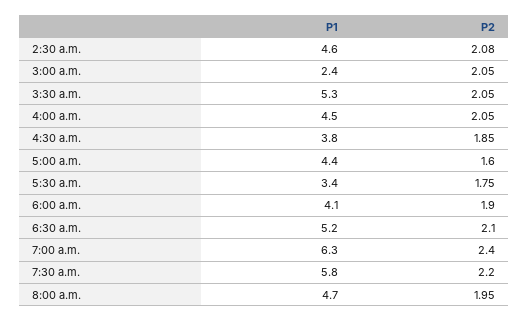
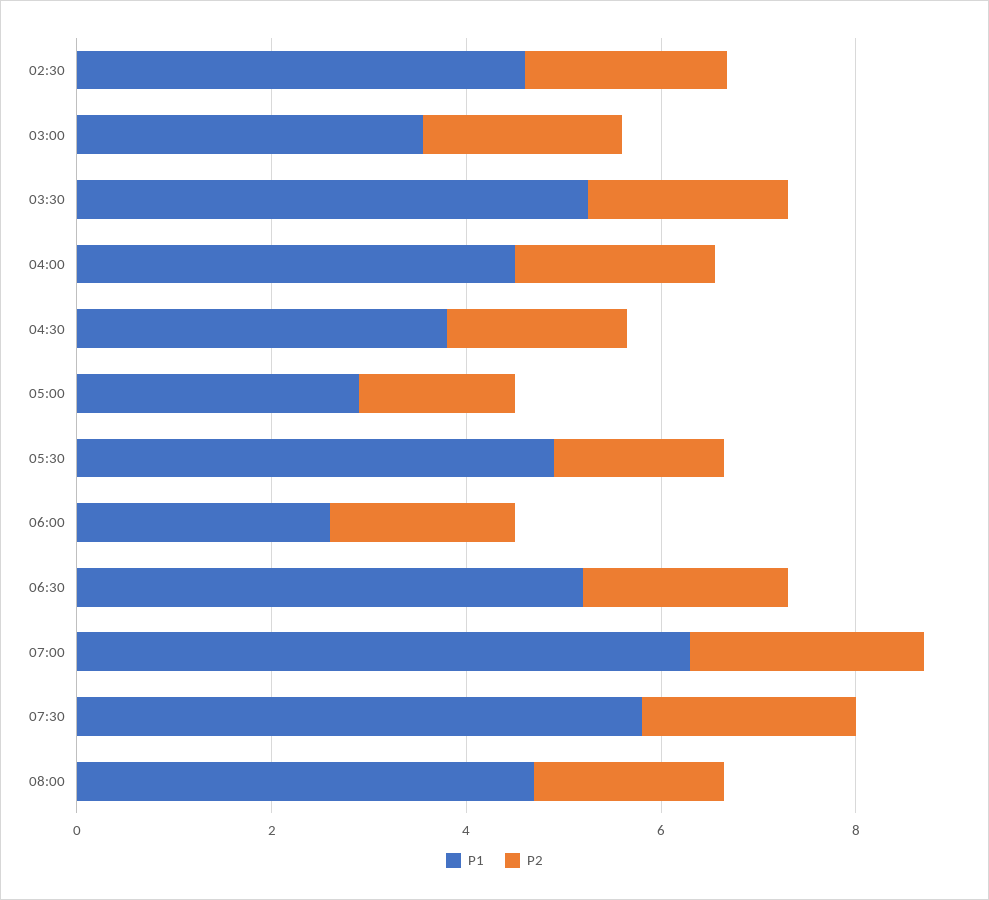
P1, 3:00 a.m.: 2.4 -> 3.5
P1, 5:00 a.m.: 4.4 -> 3
P1, 5:30 a.m.: 3.4 -> 5
P1, 6:00 a.m.: 4.1 -> 2.5

